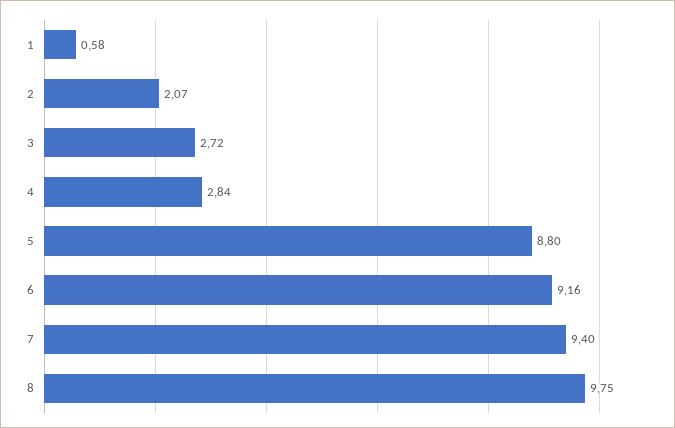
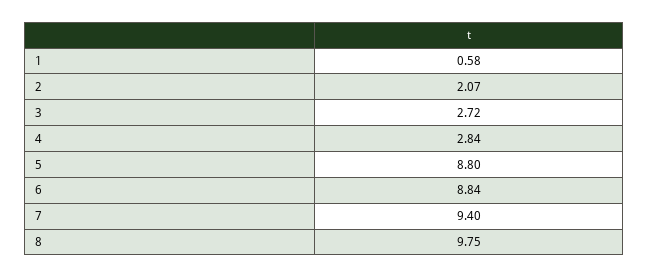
6: 9.16 -> 8.84

